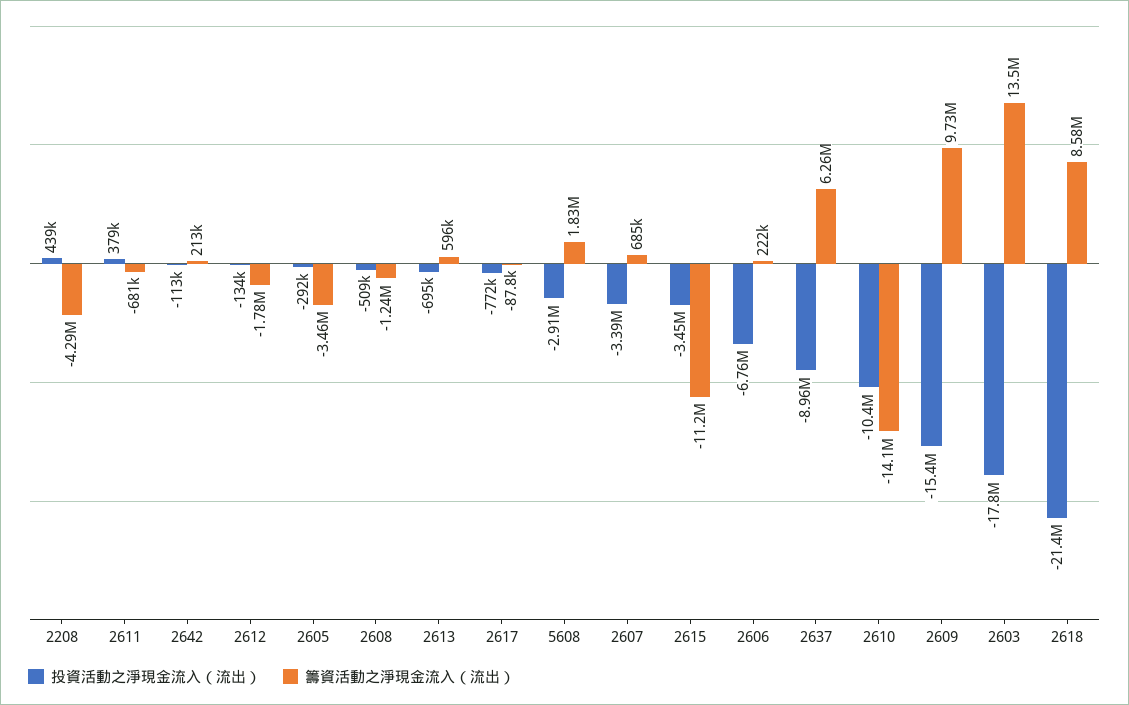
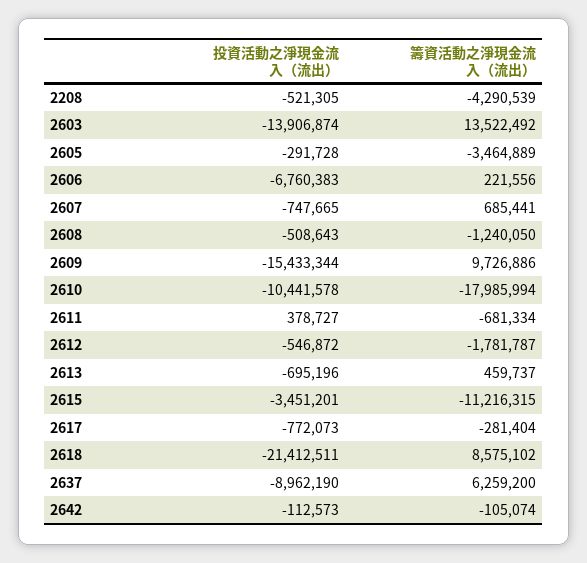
投資活動之淨現金流入（流出）, 2208: 439000 -> -521305
籌資活動之淨現金流入（流出）, 2642: 213000 -> -105074
投資活動之淨現金流入（流出）, 2612: -134000 -> -546872
籌資活動之淨現金流入（流出）, 2613: 596000 -> 459737
籌資活動之淨現金流入（流出）, 2617: -87800 -> -281404
投資活動之淨現金流入（流出）, 5608: -2910000 -> none
籌資活動之淨現金流入（流出）, 5608: 1830000 -> none
投資活動之淨現金流入（流出）, 2607: -3390000 -> -747665
籌資活動之淨現金流入（流出）, 2610: -14100000 -> -17985994
投資活動之淨現金流入（流出）, 2603: -17800000 -> -13906874

